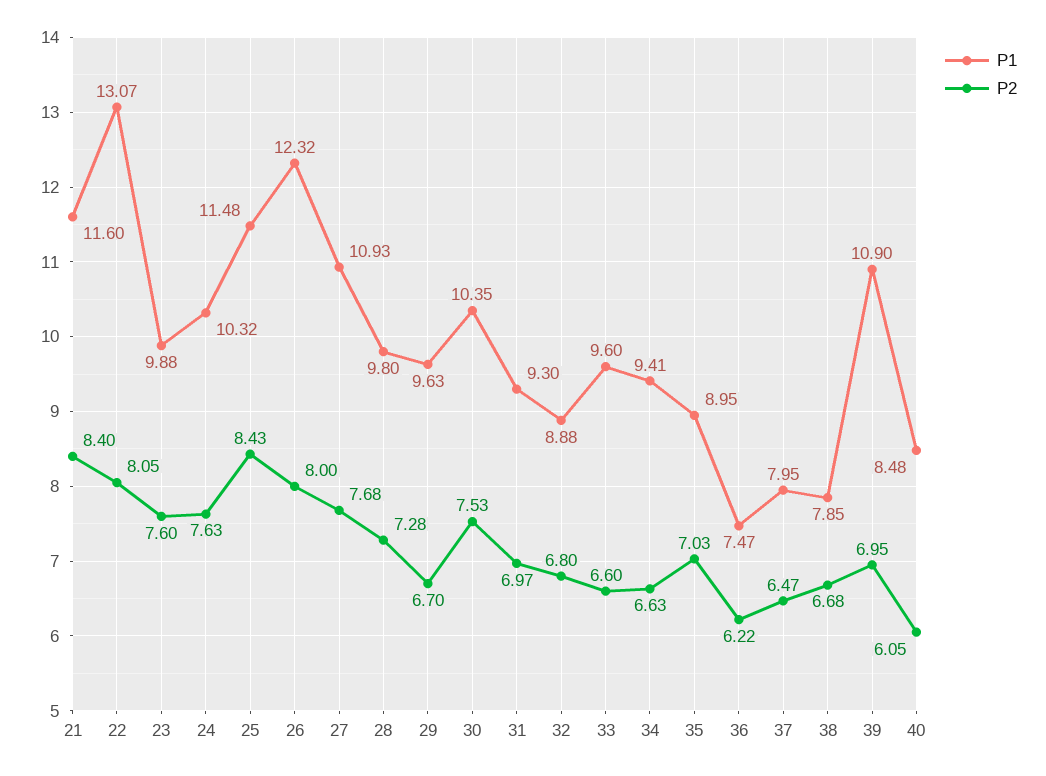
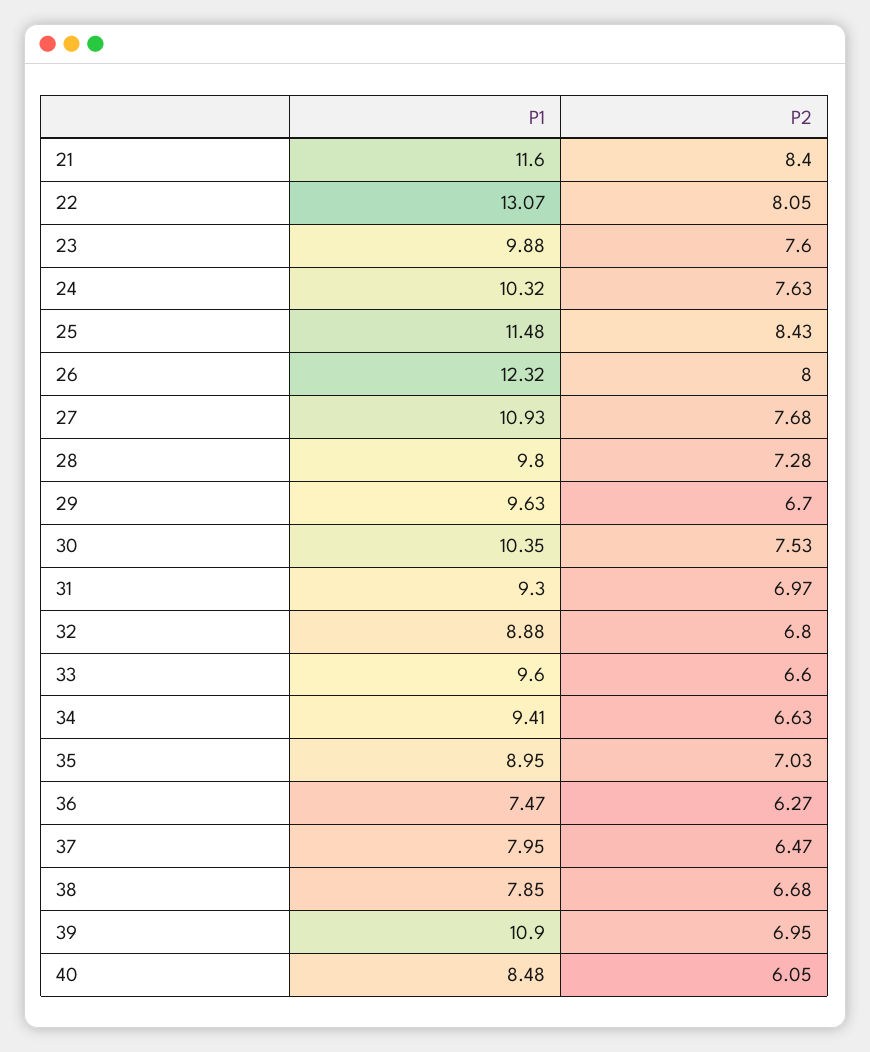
P2, 36: 6.22 -> 6.27

